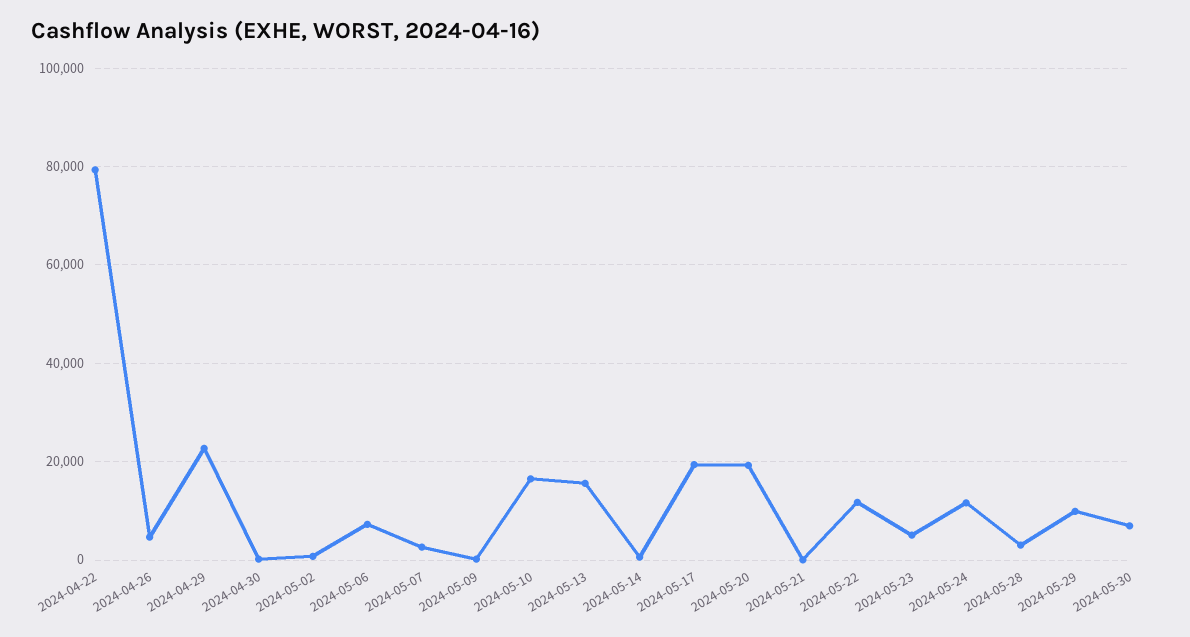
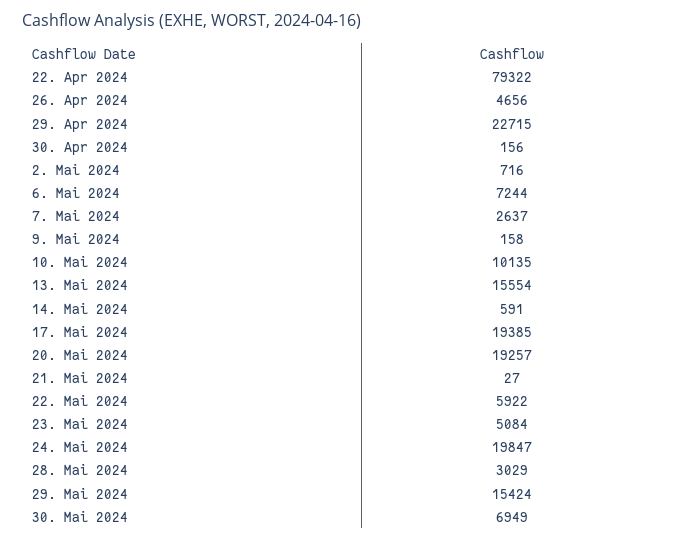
2024-05-10: 16000 -> 10135
2024-05-22: 12000 -> 5922
2024-05-24: 12000 -> 19847
2024-05-29: 10000 -> 15424

